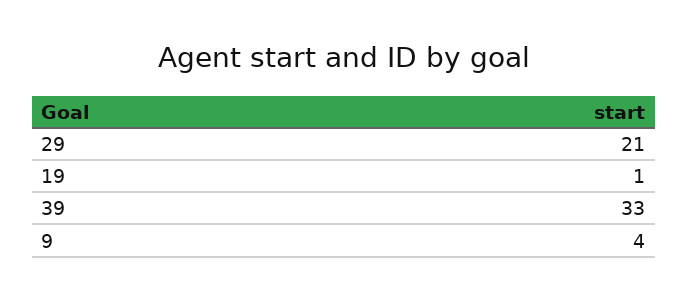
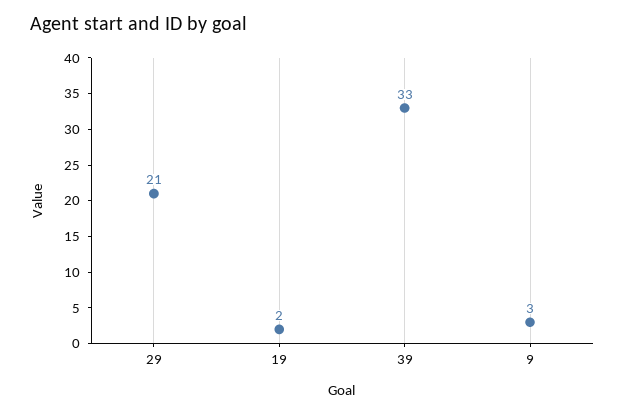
19: 1 -> 2
9: 4 -> 3

